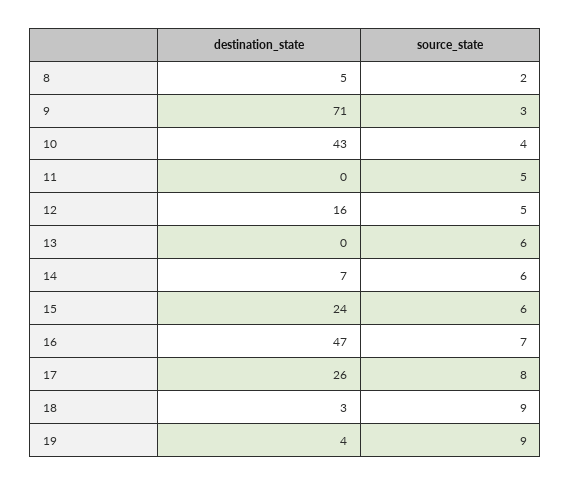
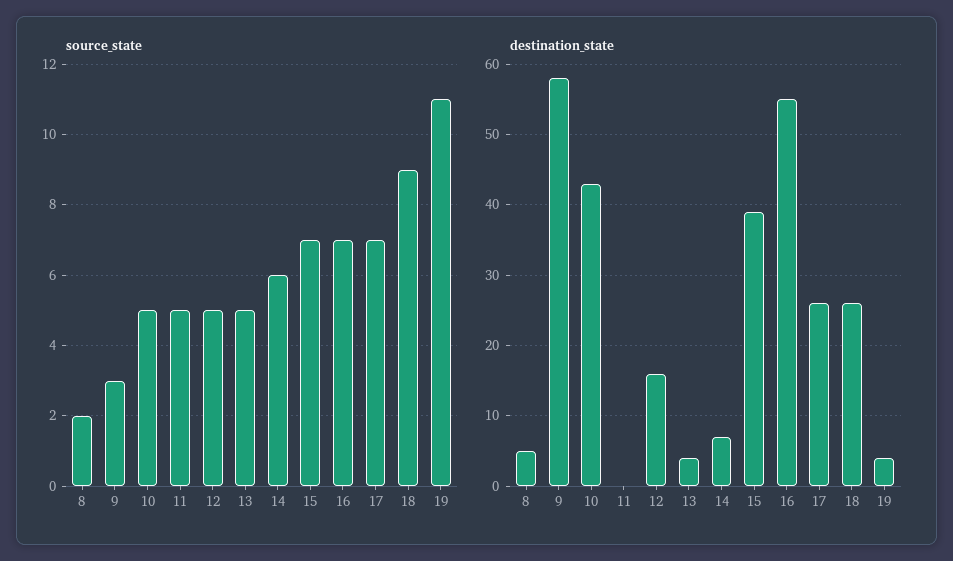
destination_state, 9: 71 -> 58
source_state, 10: 4 -> 5
destination_state, 13: 0 -> 4
source_state, 13: 6 -> 5
destination_state, 15: 24 -> 39
source_state, 15: 6 -> 7
destination_state, 16: 47 -> 55
source_state, 17: 8 -> 7
destination_state, 18: 3 -> 26
source_state, 19: 9 -> 11

